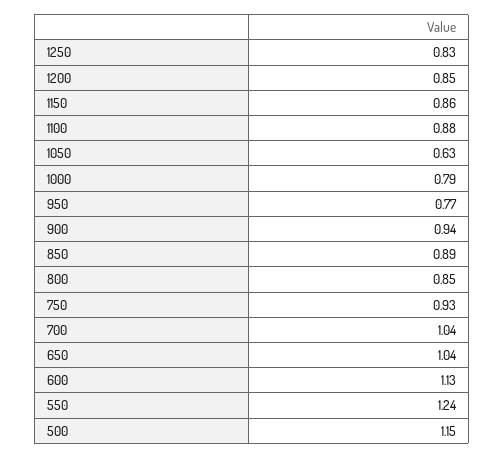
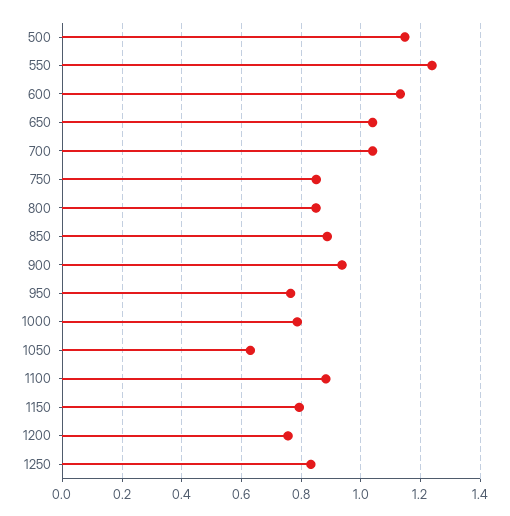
1200: 0.85 -> 0.75
1150: 0.86 -> 0.8
750: 0.93 -> 0.85

